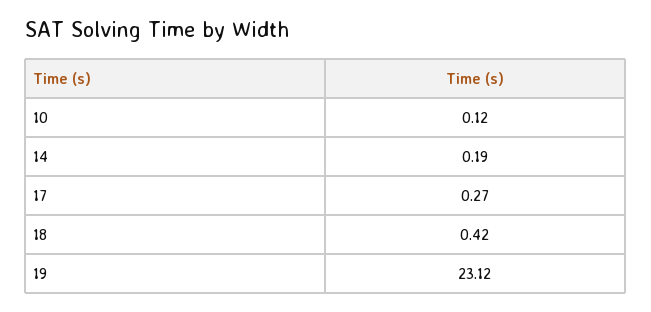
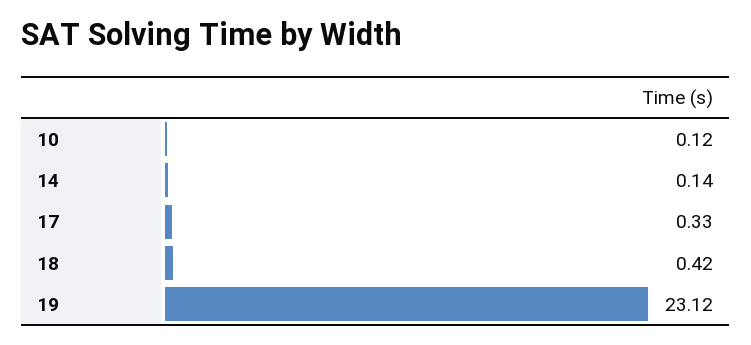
14: 0.19 -> 0.14
17: 0.27 -> 0.33

